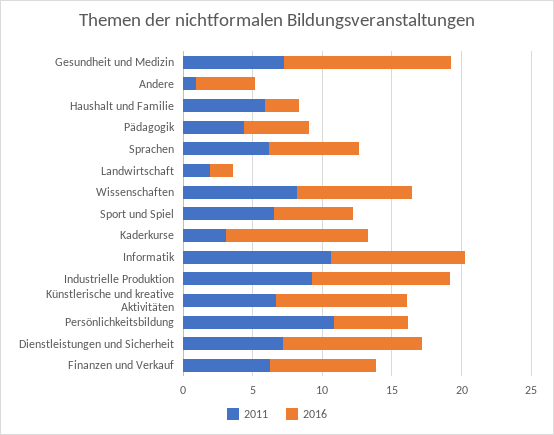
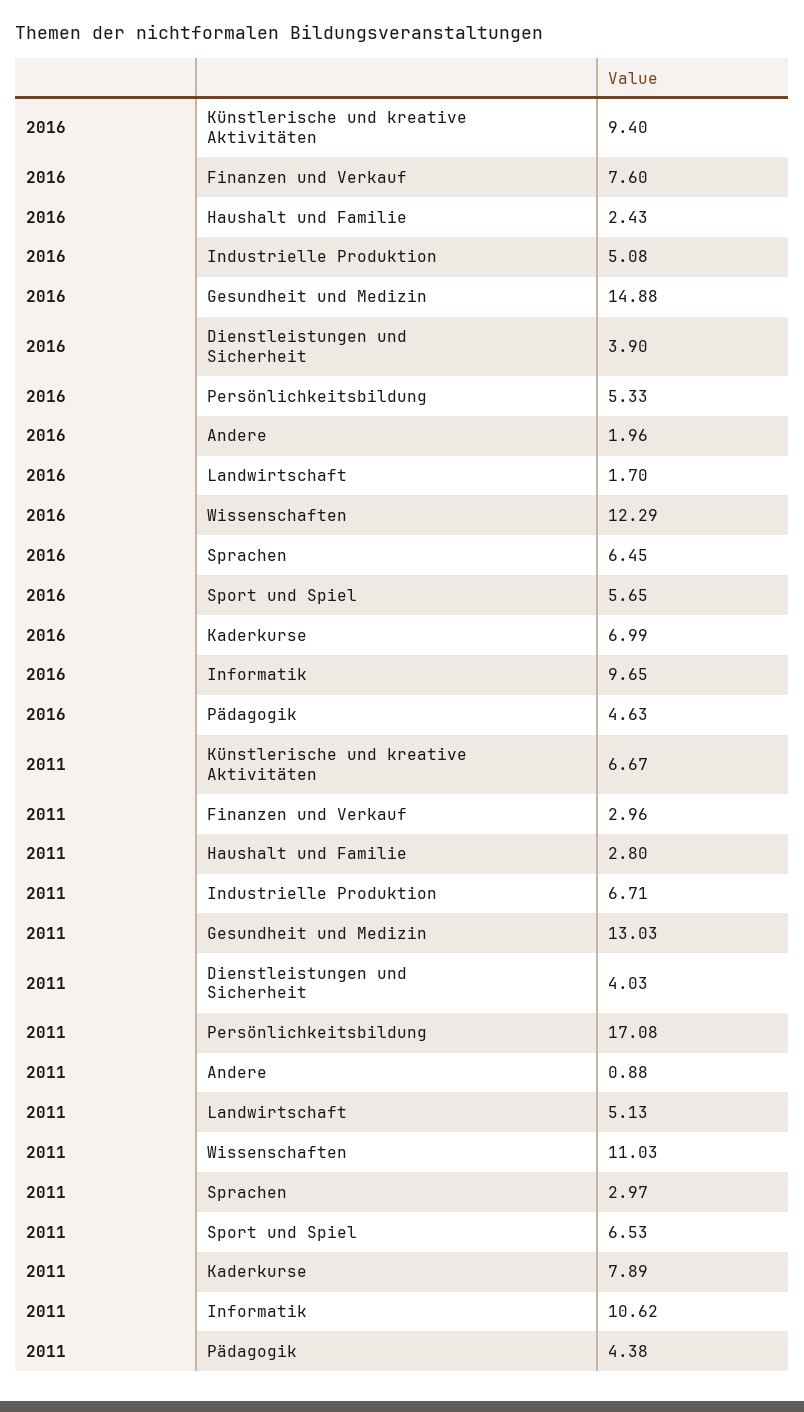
2011, Gesundheit und Medizin: 7 -> 13.03
2016, Gesundheit und Medizin: 12 -> 14.88
2016, Andere: 4 -> 1.96
2011, Haushalt und Familie: 6 -> 2.8
2011, Sprachen: 6 -> 2.97
2011, Landwirtschaft: 2 -> 5.13
2011, Wissenschaften: 8 -> 11.03
2016, Wissenschaften: 8 -> 12.29
2011, Kaderkurse: 3 -> 7.89
2016, Kaderkurse: 10 -> 6.99
2011, Industrielle Produktion: 9 -> 6.71
2016, Industrielle Produktion: 10 -> 5.08
2011, Persönlichkeitsbildung: 11 -> 17.08
2011, Dienstleistungen und Sicherheit: 7 -> 4.03
2016, Dienstleistungen und Sicherheit: 10 -> 3.9
2011, Finanzen und Verkauf: 6 -> 2.96

